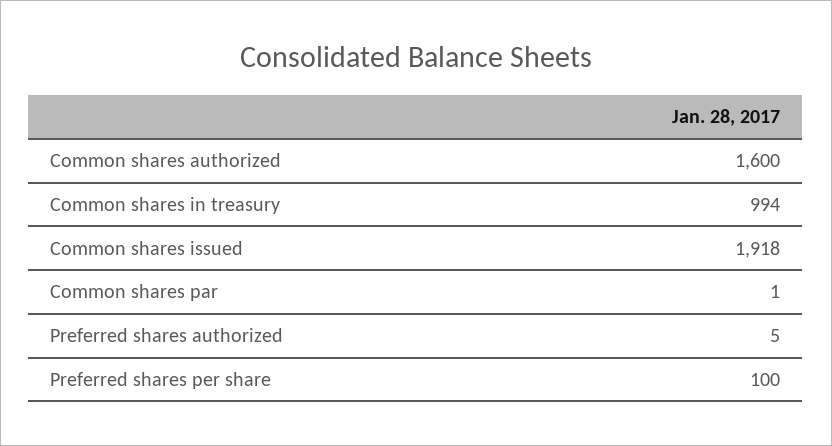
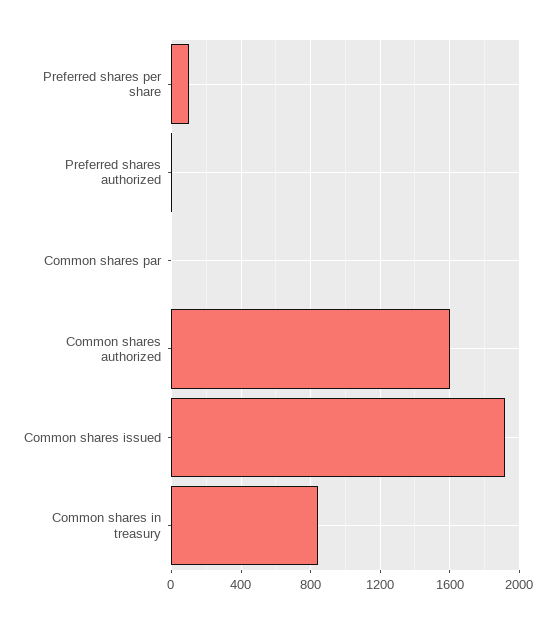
Common shares in treasury: 994 -> 850

